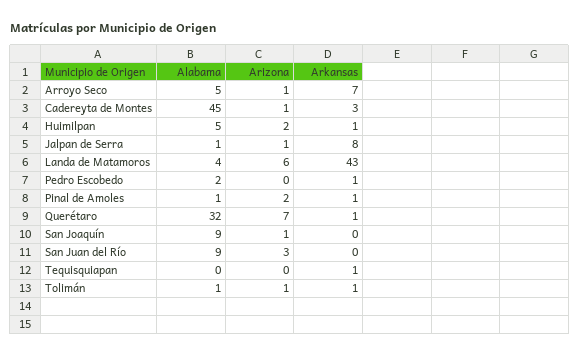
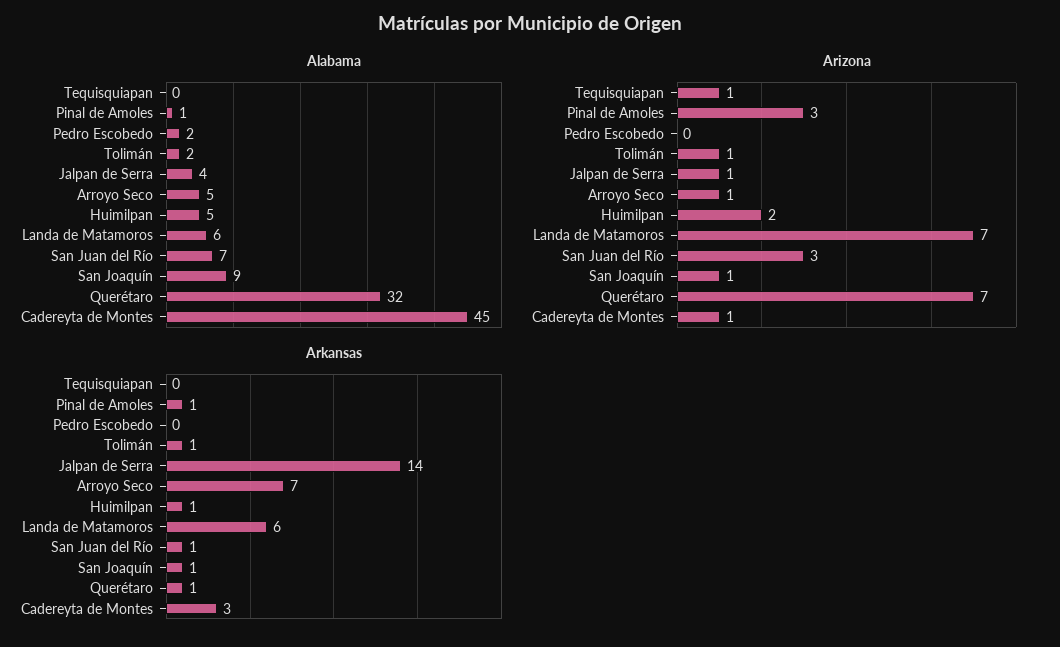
Alabama, Jalpan de Serra: 1 -> 4
Arkansas, Jalpan de Serra: 8 -> 14
Alabama, Landa de Matamoros: 4 -> 6
Arizona, Landa de Matamoros: 6 -> 7
Arkansas, Landa de Matamoros: 43 -> 6
Arkansas, Pedro Escobedo: 1 -> 0
Arizona, Pinal de Amoles: 2 -> 3
Arkansas, San Joaquín: 0 -> 1
Alabama, San Juan del Río: 9 -> 7
Arkansas, San Juan del Río: 0 -> 1
Arizona, Tequisquiapan: 0 -> 1
Arkansas, Tequisquiapan: 1 -> 0
Alabama, Tolimán: 1 -> 2

